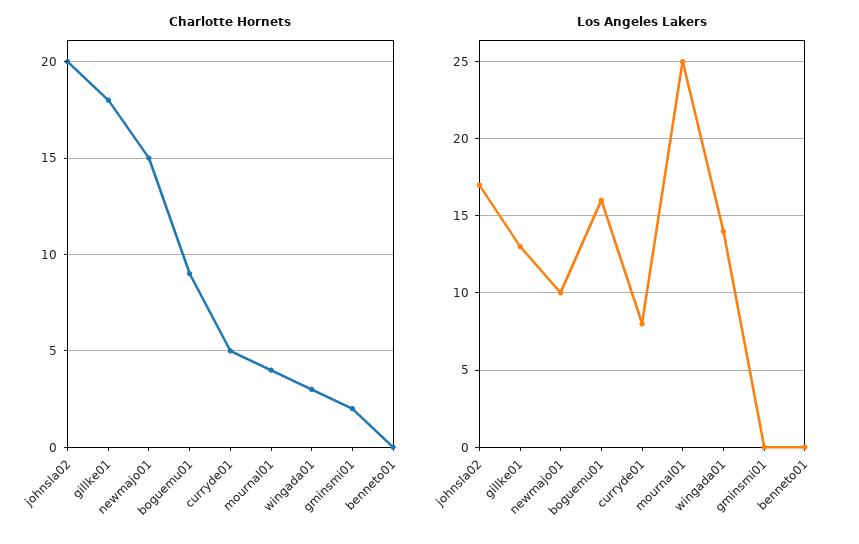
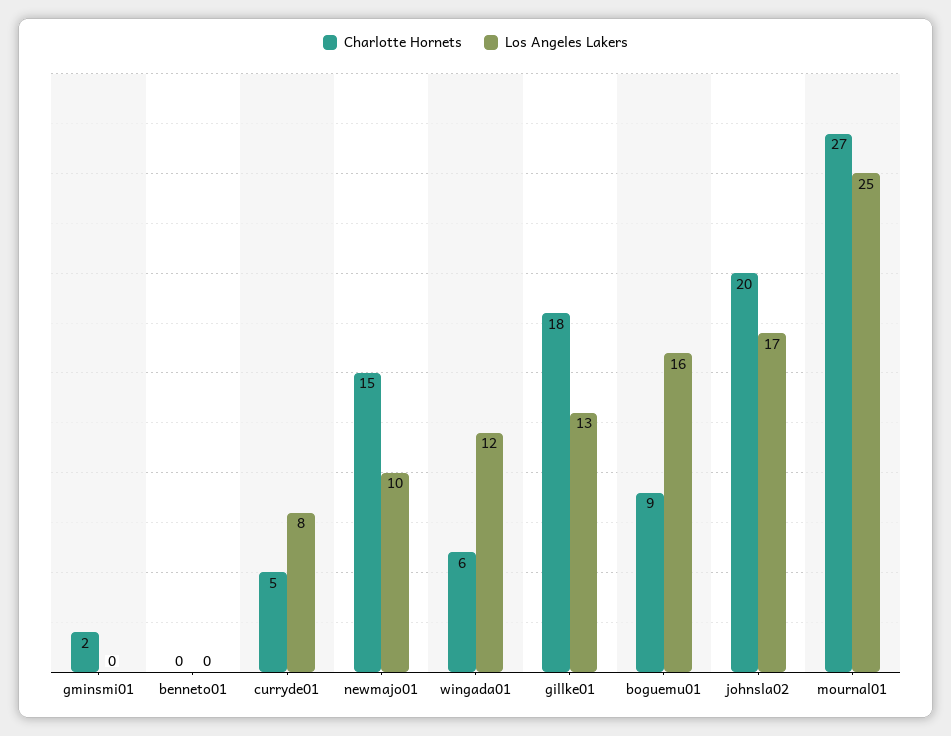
Charlotte Hornets, mournal01: 4 -> 27
Charlotte Hornets, wingada01: 3 -> 6
Los Angeles Lakers, wingada01: 14 -> 12

